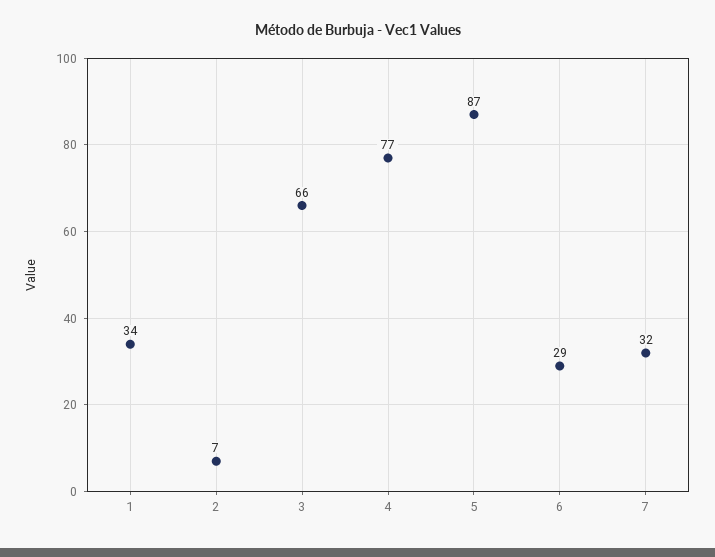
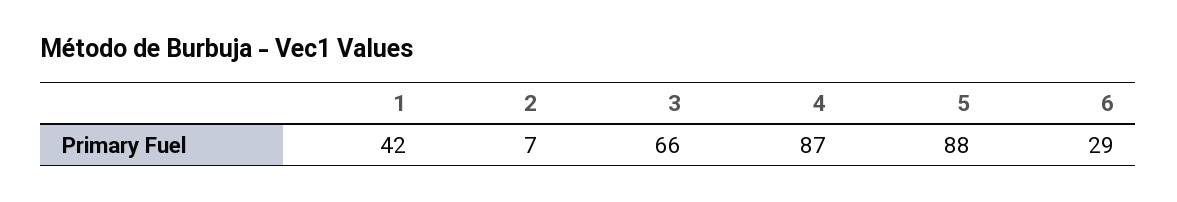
1: 34 -> 42
4: 77 -> 87
5: 87 -> 88
7: 32 -> none

